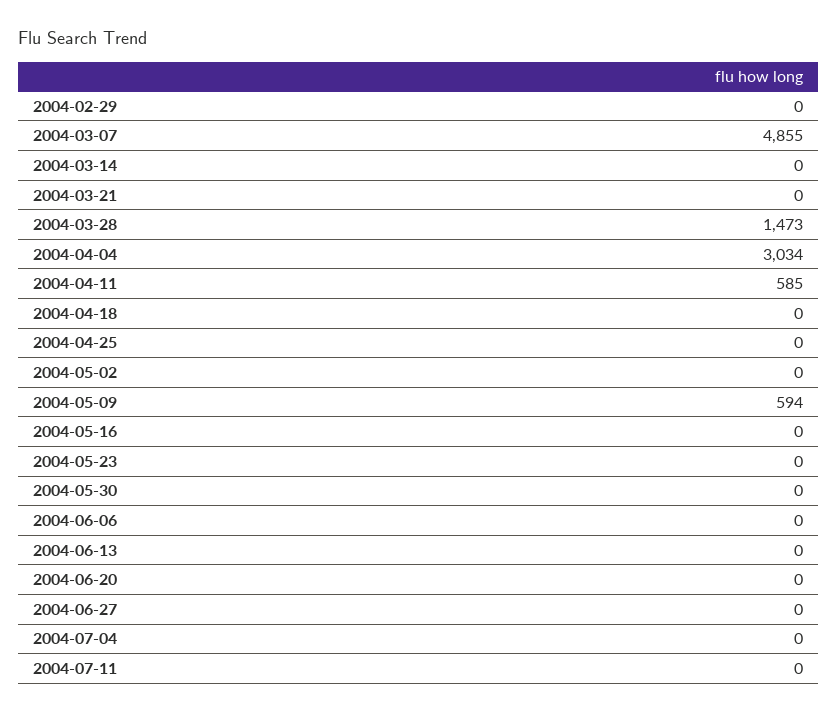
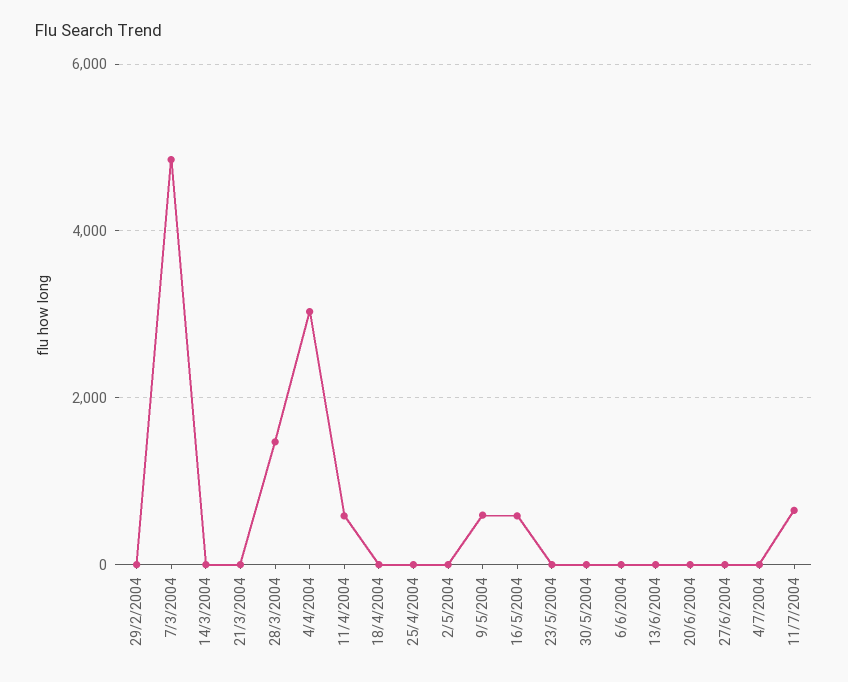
2004-05-16: 0 -> 600
2004-07-11: 0 -> 600

